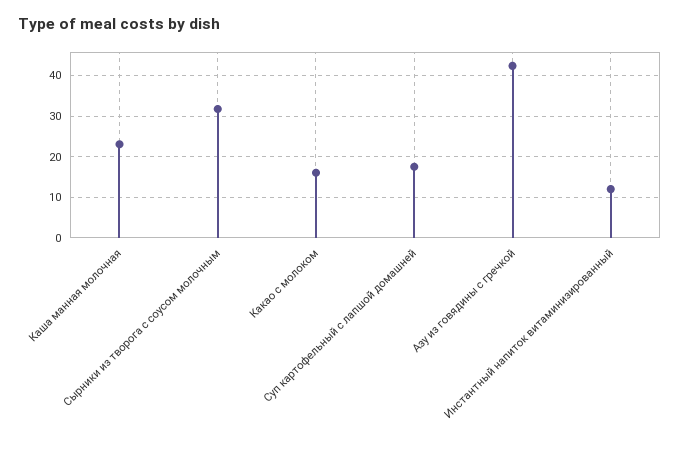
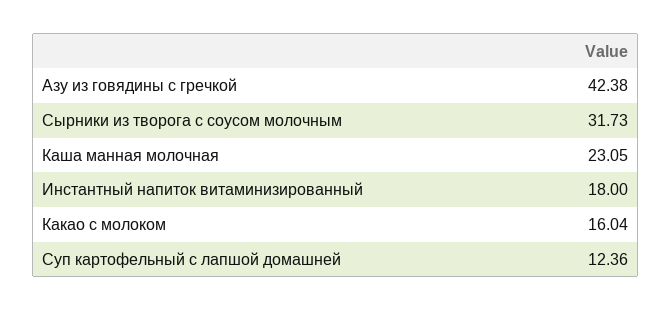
Суп картофельный с лапшой домашней: 18 -> 12.36
Инстантный напиток витаминизированный: 12 -> 18

